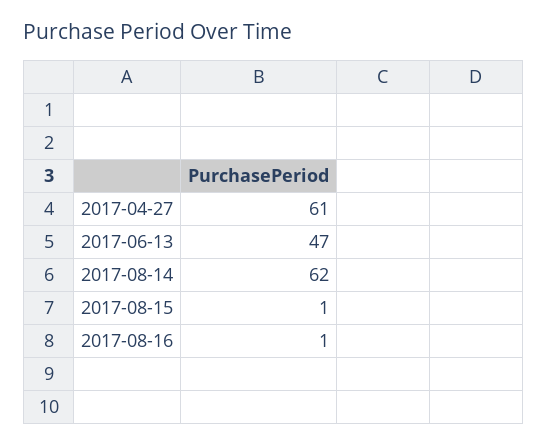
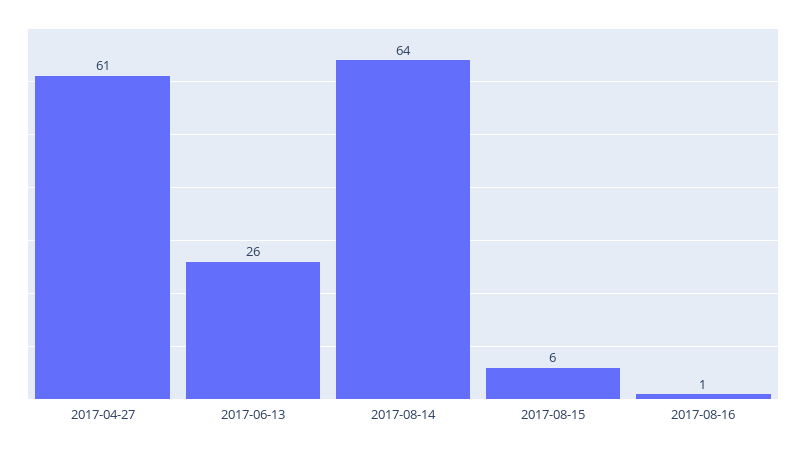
2017-06-13: 47 -> 26
2017-08-14: 62 -> 64
2017-08-15: 1 -> 6

